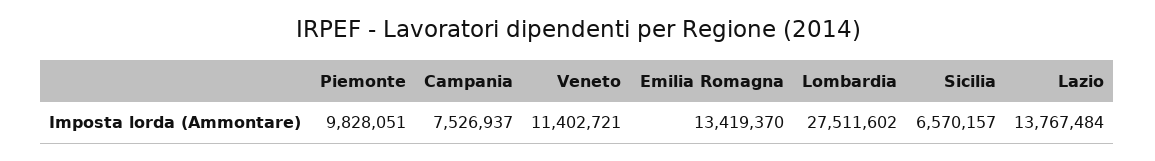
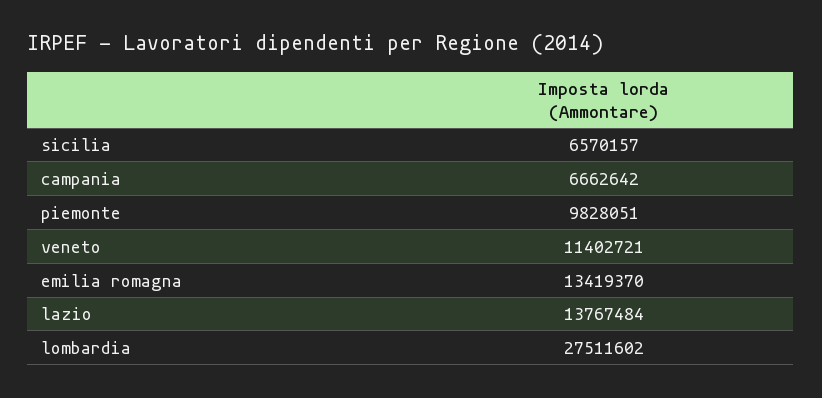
Campania: 7526937 -> 6662642

